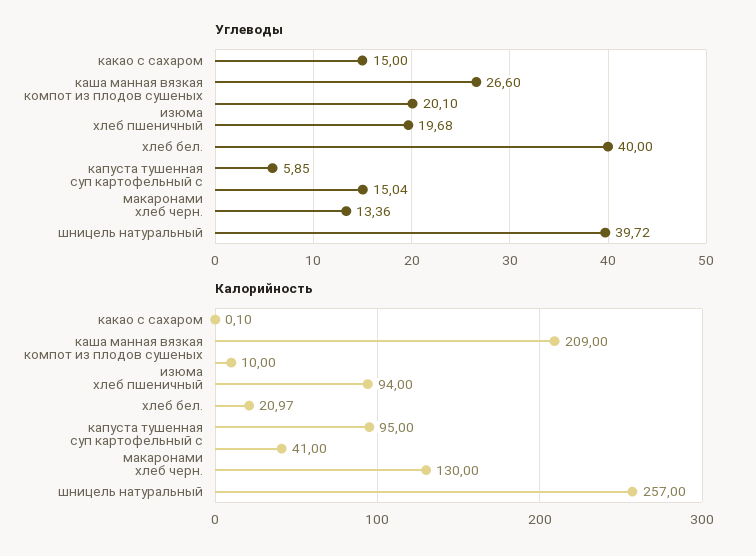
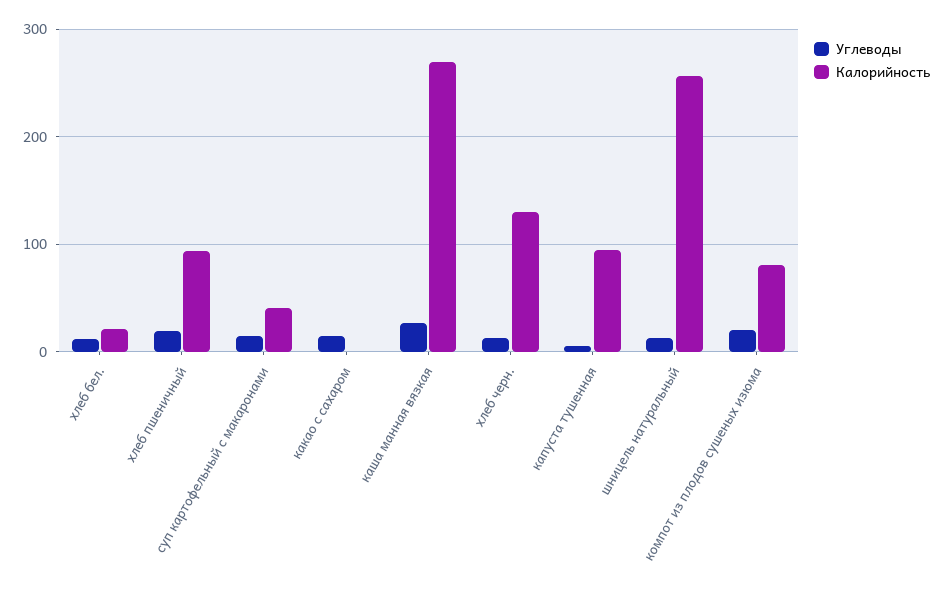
Углеводы, хлеб бел.: 40 -> 10
Углеводы, шницель натуральный: 39.72 -> 10
Калорийность, каша манная вязкая: 209 -> 270
Калорийность, компот из плодов сушеных изюма: 10 -> 80

